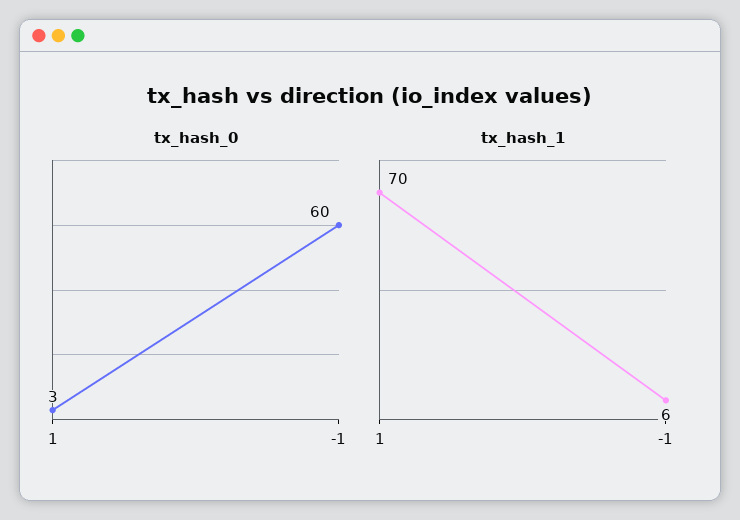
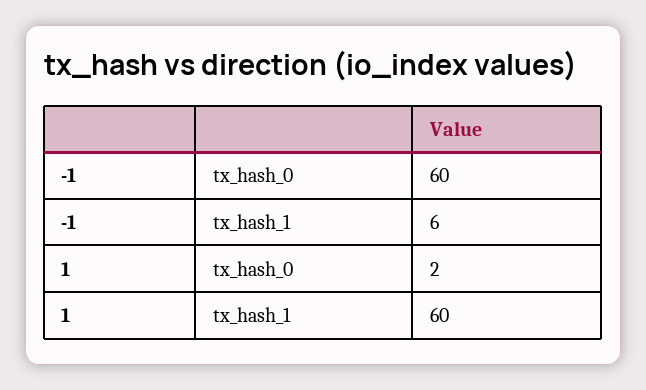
tx_hash_0, 1: 3 -> 2
tx_hash_1, 1: 70 -> 60

